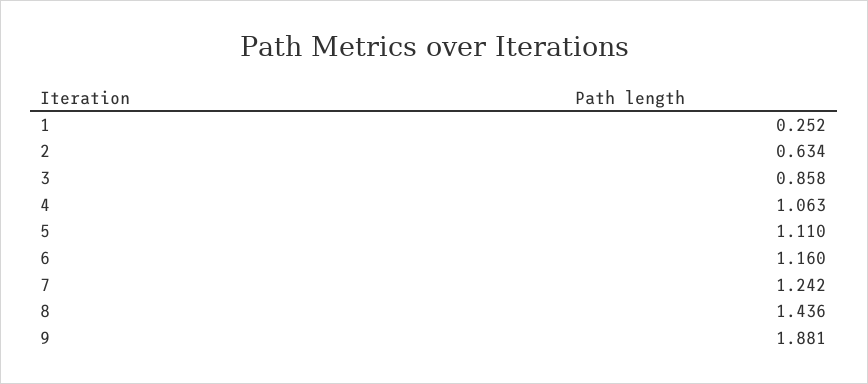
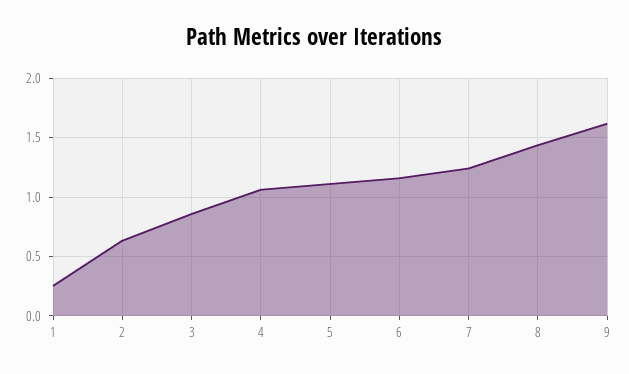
9: 1.881 -> 1.6

